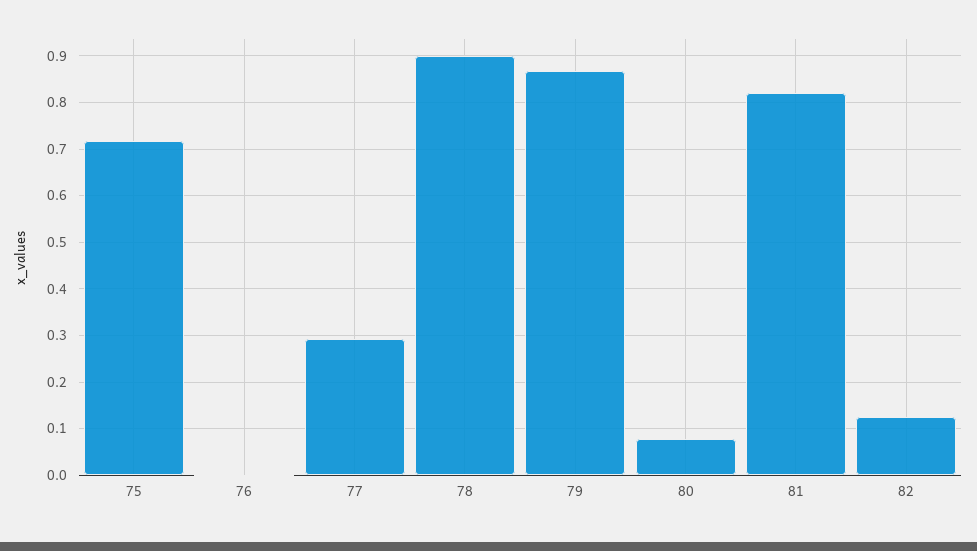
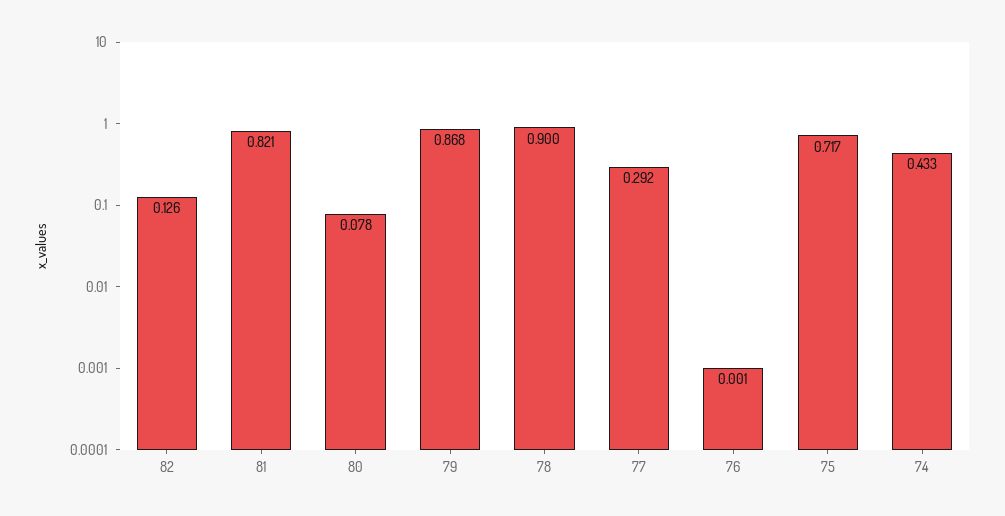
74: none -> 0.433

